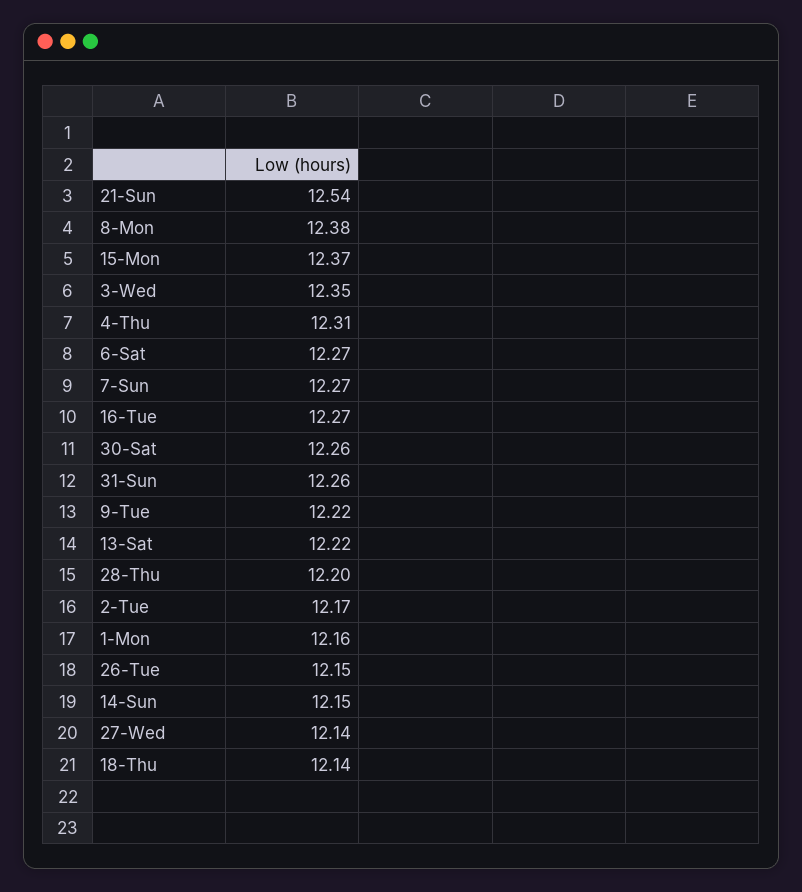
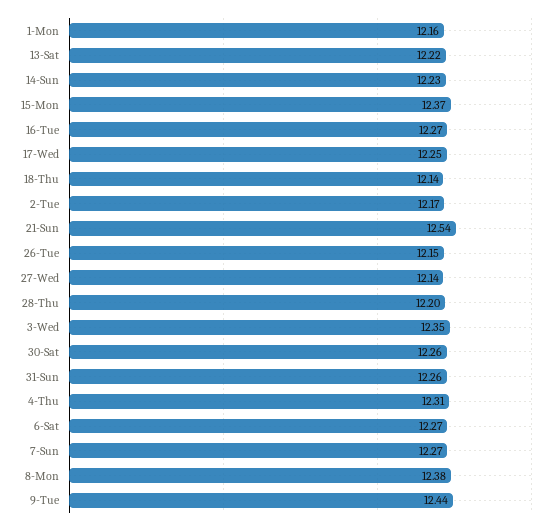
9-Tue: 12.22 -> 12.44
14-Sun: 12.15 -> 12.23
17-Wed: none -> 12.25

